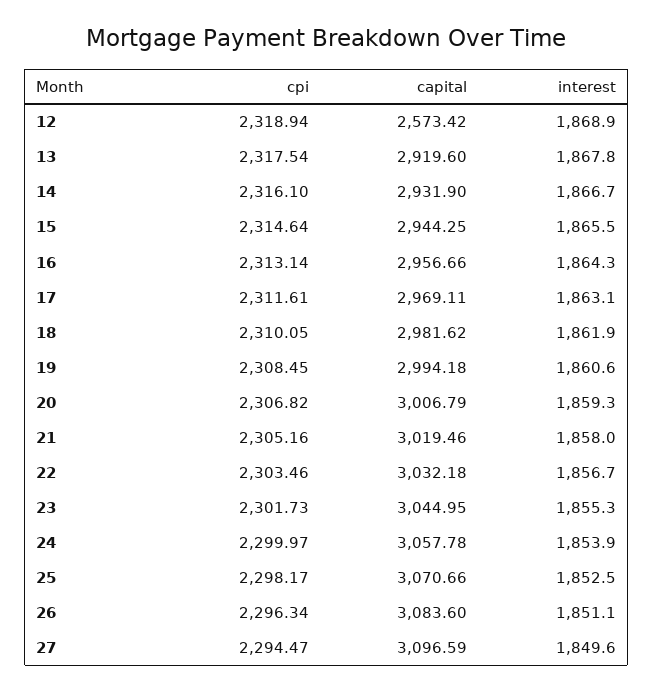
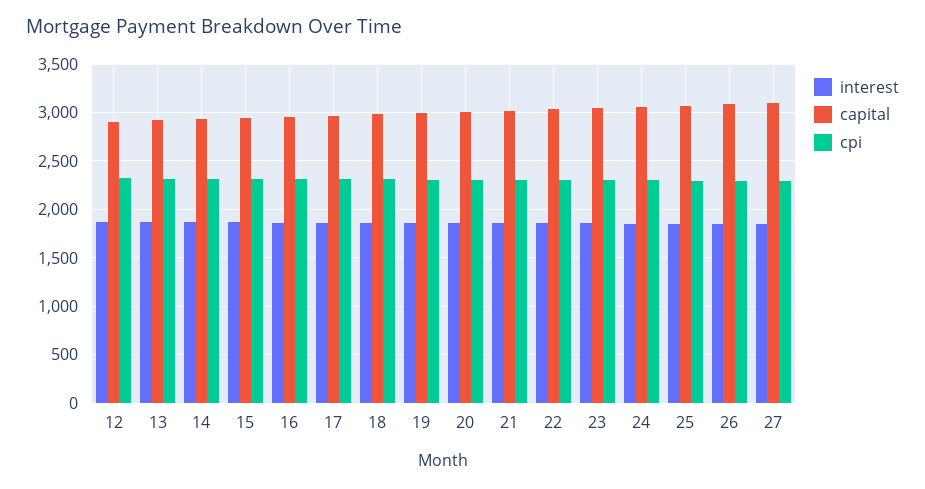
capital, 12: 2573.42 -> 2900

